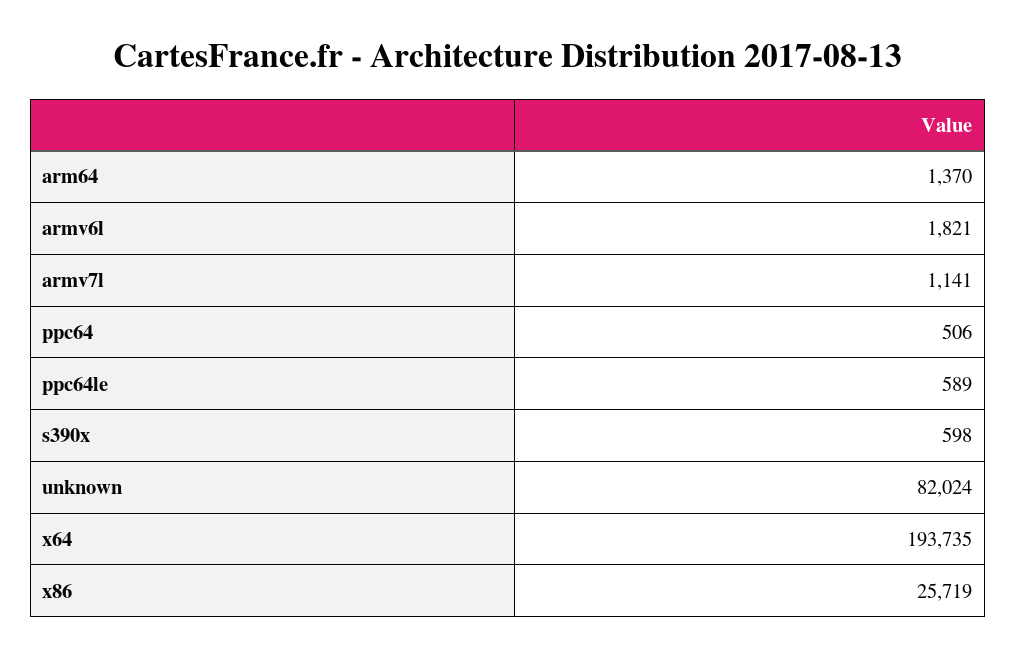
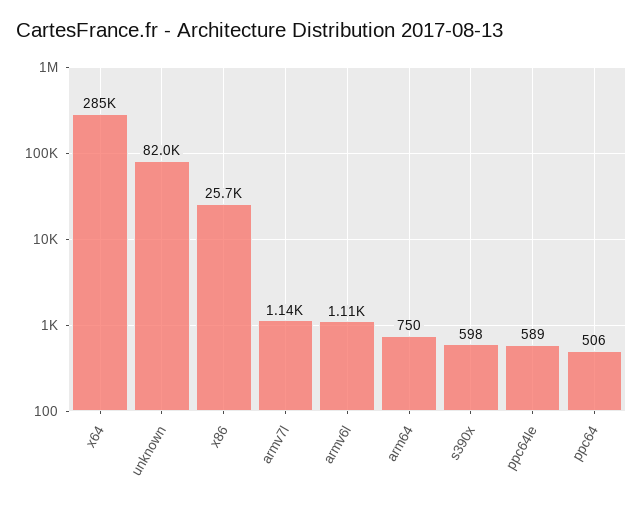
arm64: 1370 -> 750
armv6l: 1821 -> 1110
x64: 193735 -> 285000

